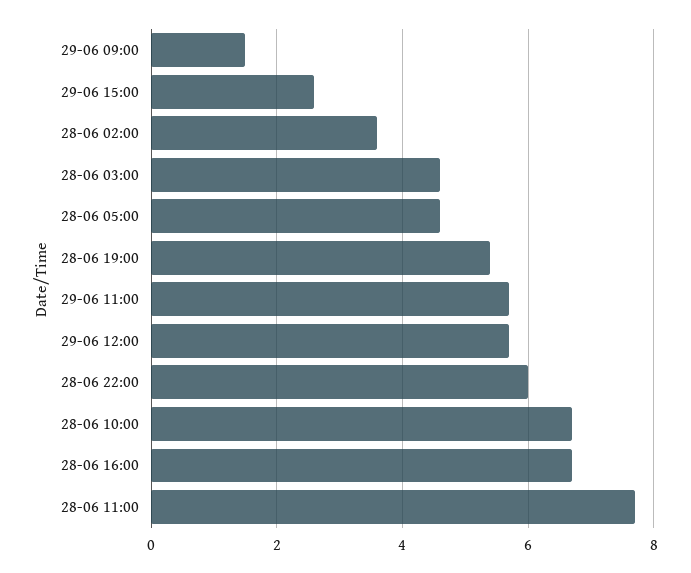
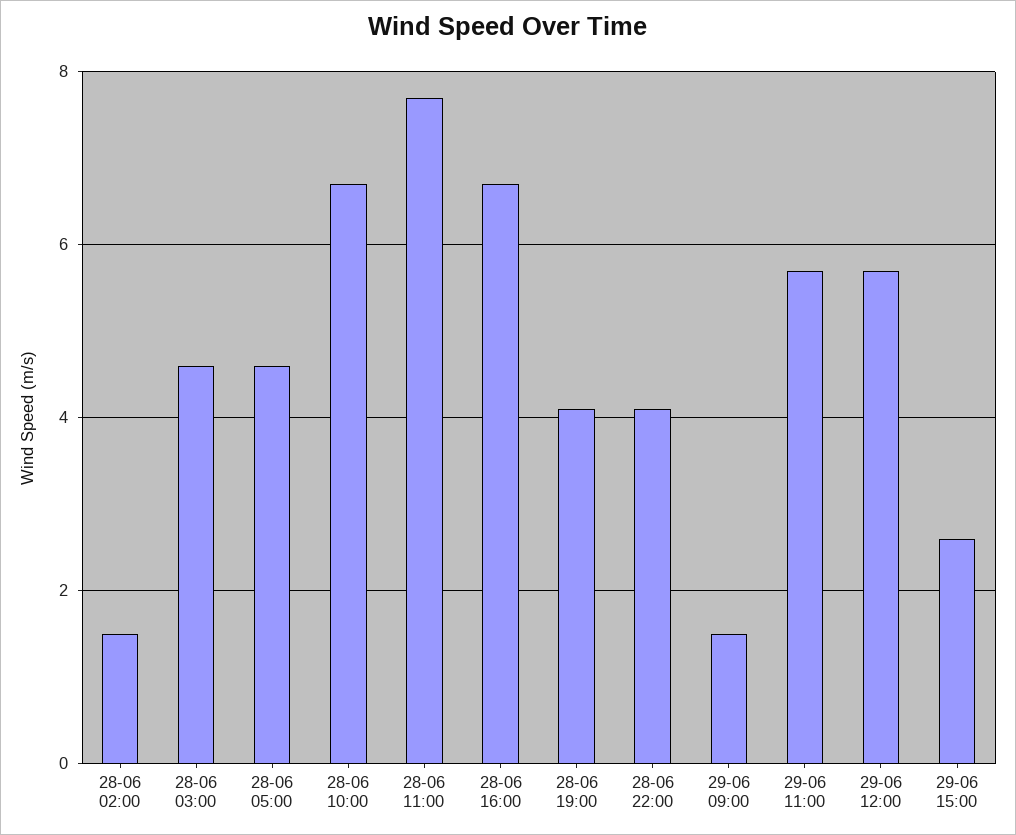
28-06 02:00: 3.5 -> 1.5
28-06 19:00: 5.5 -> 4
28-06 22:00: 6 -> 4

